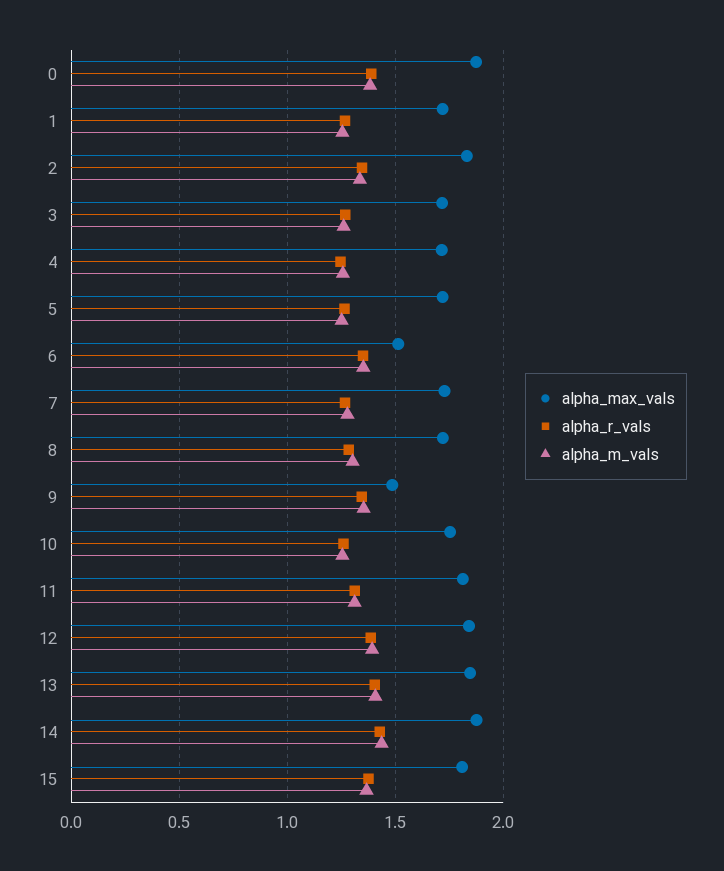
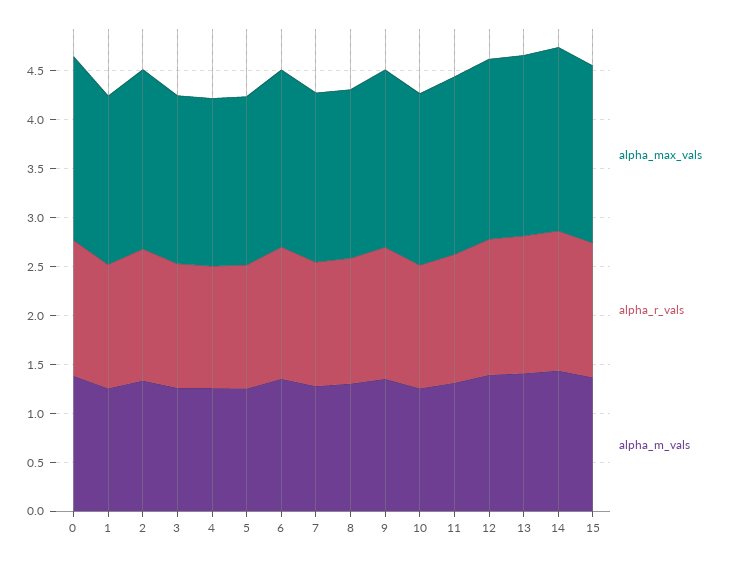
alpha_max_vals, 6: 1.5 -> 1.8
alpha_max_vals, 9: 1.5 -> 1.8

